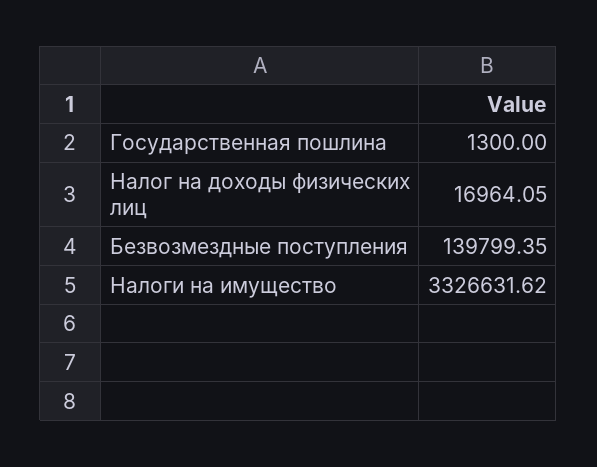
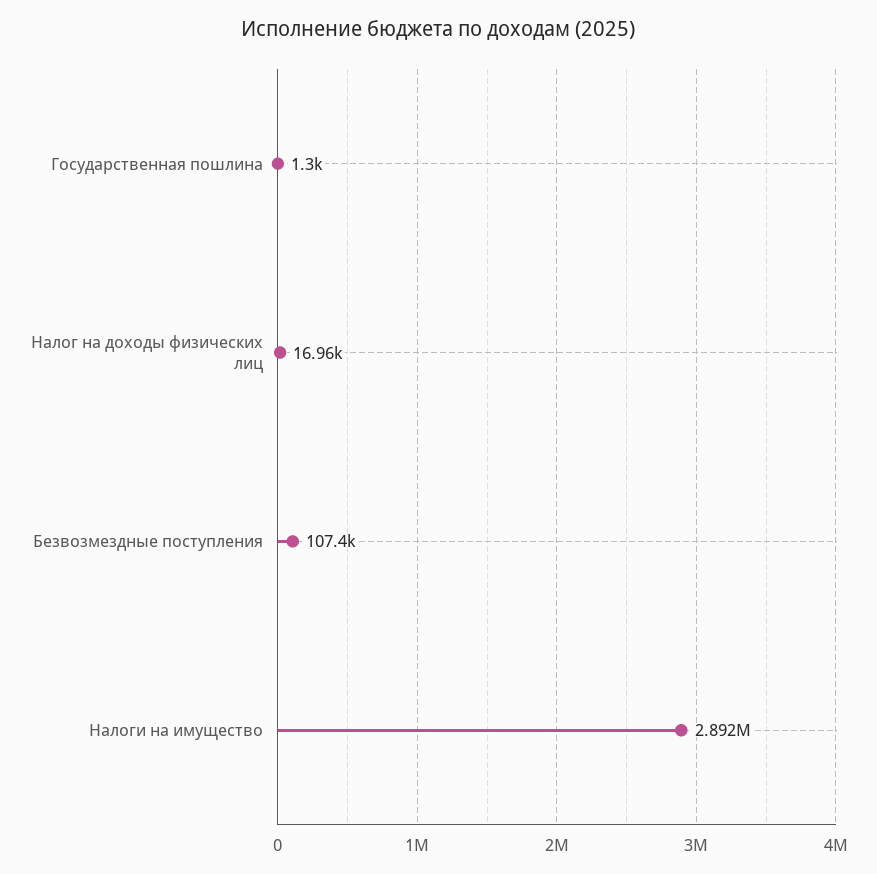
Безвозмездные поступления: 139799.35 -> 107400
Налоги на имущество: 3326631.62 -> 2892000

